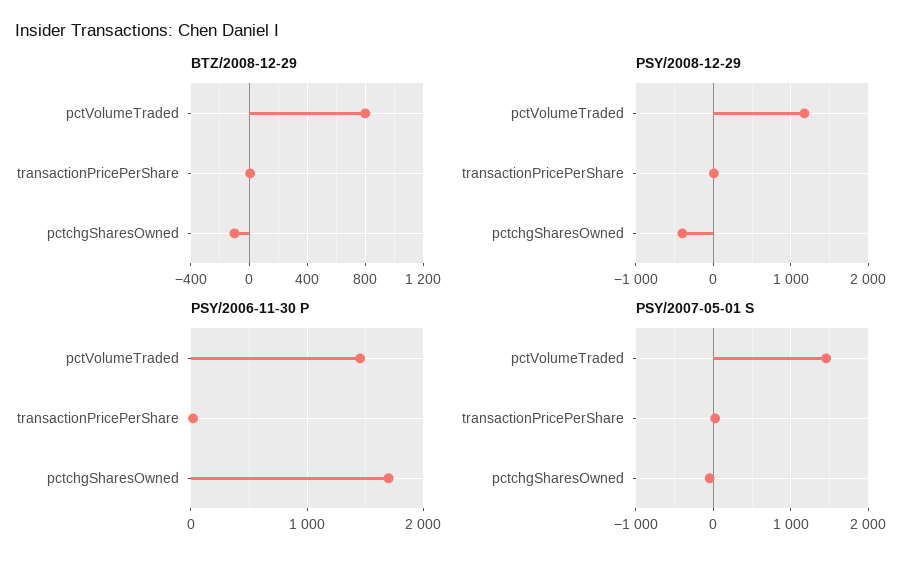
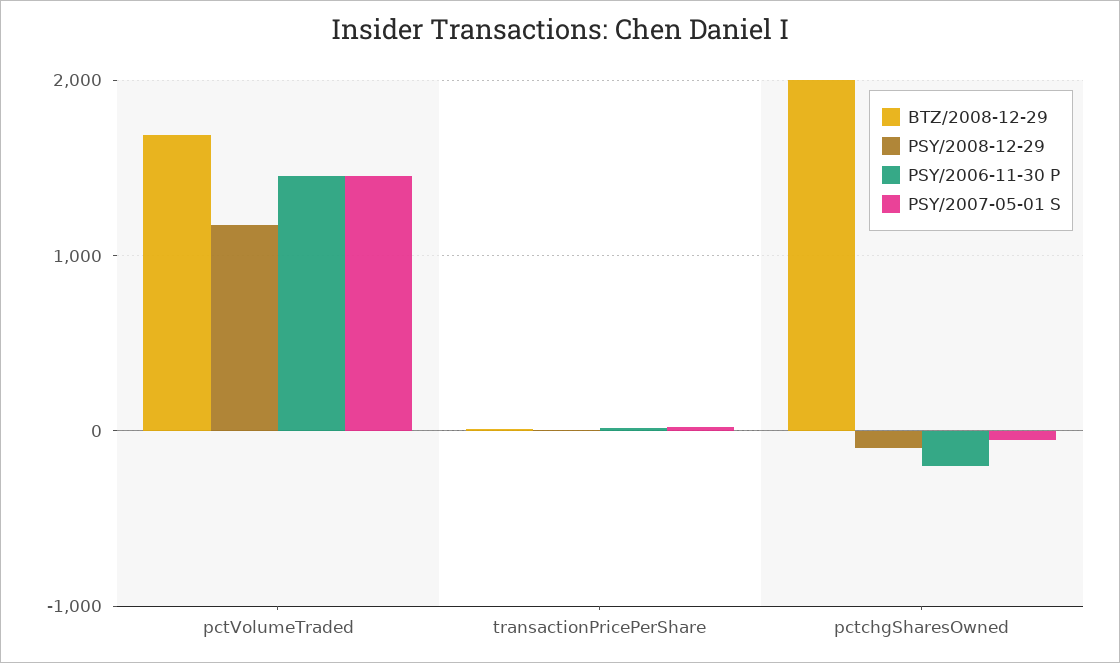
BTZ/2008-12-29, pctVolumeTraded: 800 -> 1700
BTZ/2008-12-29, pctchgSharesOwned: -100 -> 2000
PSY/2008-12-29, pctchgSharesOwned: -400 -> -100
PSY/2006-11-30 P, pctchgSharesOwned: 1700 -> -200

